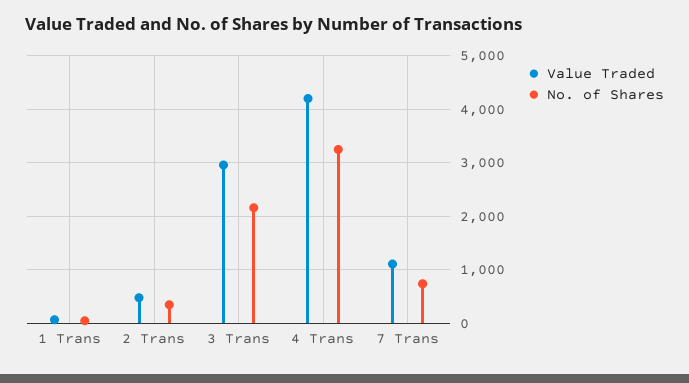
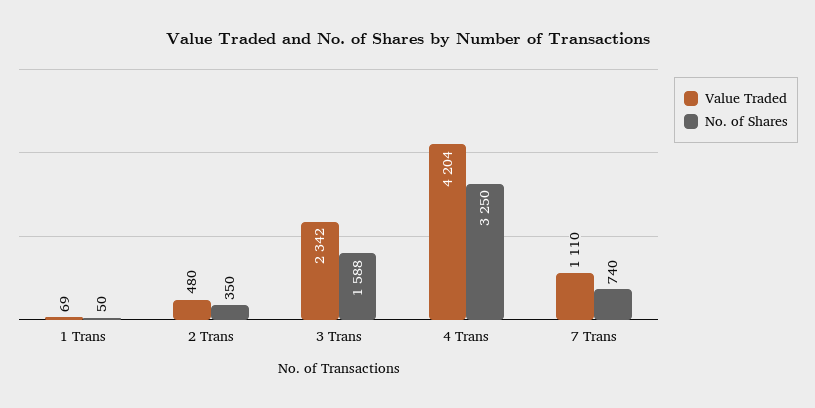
Value Traded, 3 Trans: 3000 -> 2342
No. of Shares, 3 Trans: 2200 -> 1588

